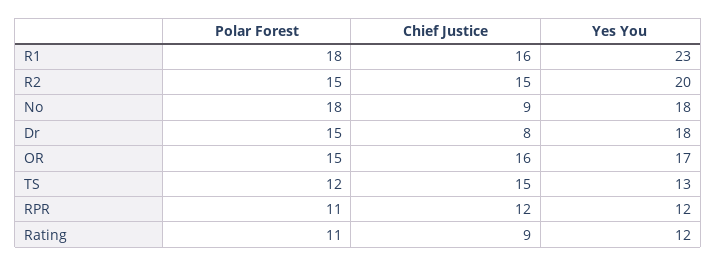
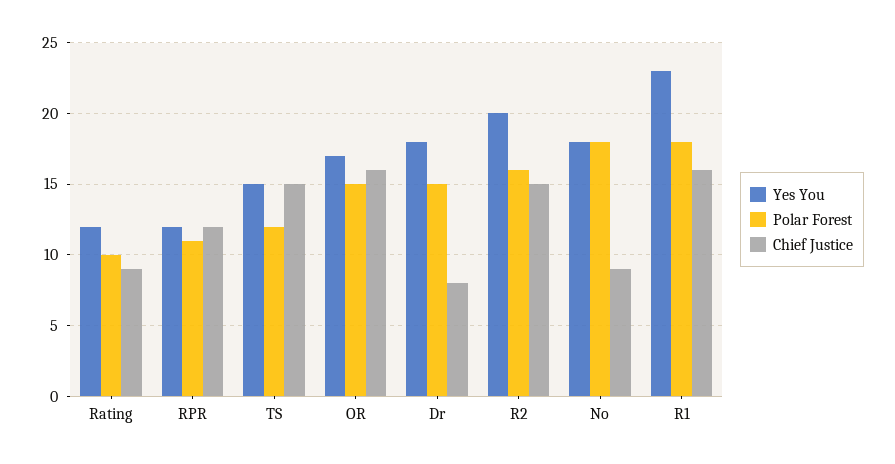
Polar Forest, R2: 15 -> 16
Yes You, TS: 13 -> 15
Polar Forest, Rating: 11 -> 10

